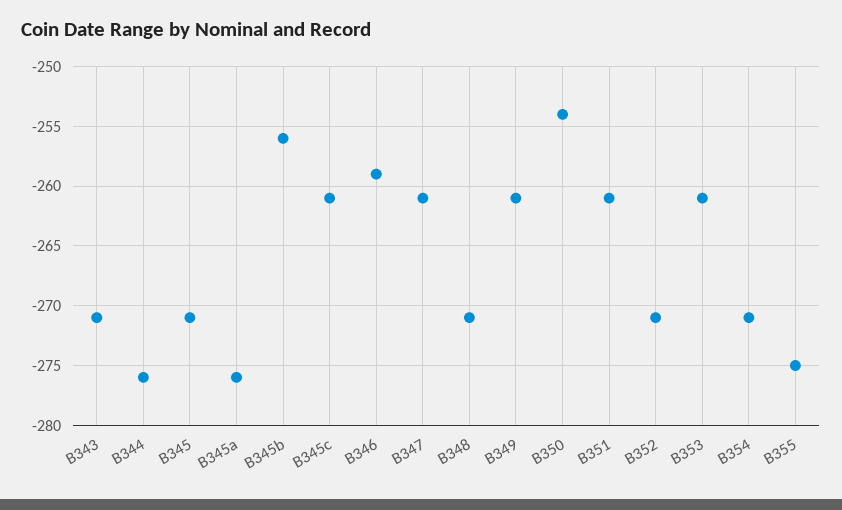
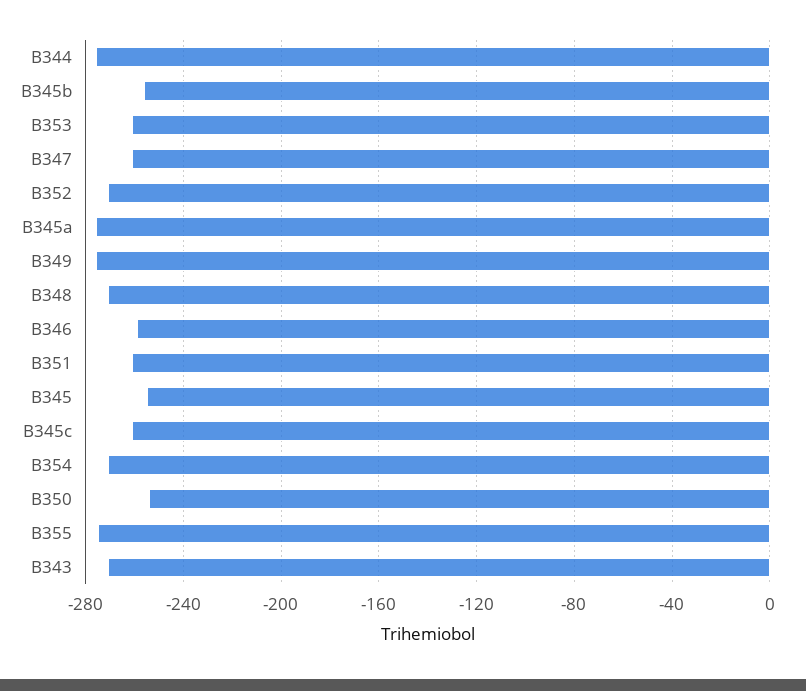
B345: -271 -> -255
B349: -261 -> -275

